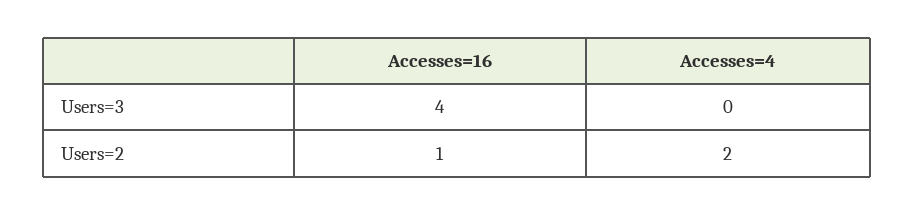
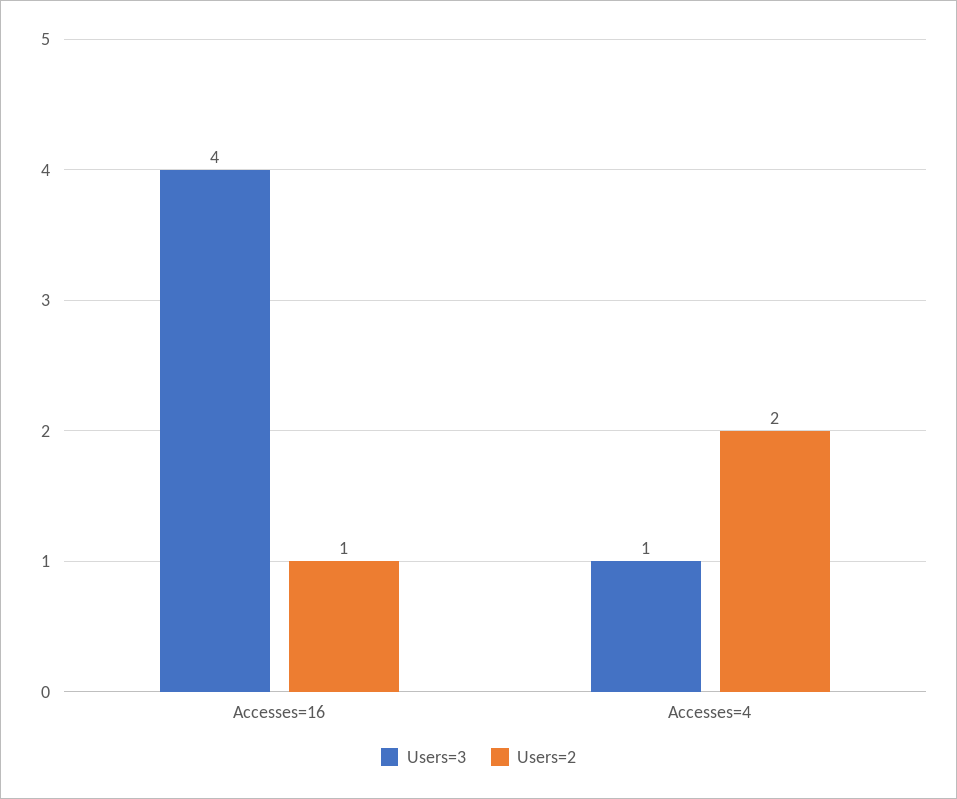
Users=3, Accesses=4: 0 -> 1

